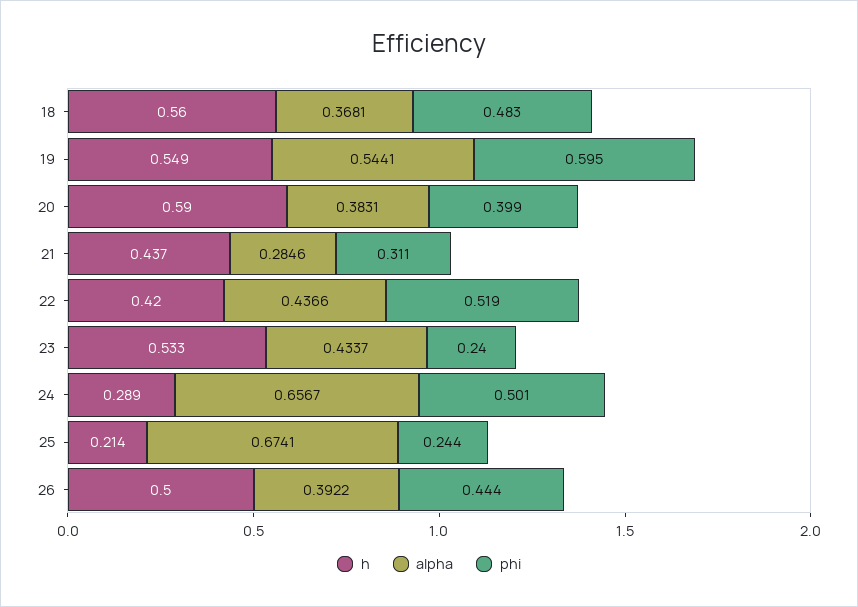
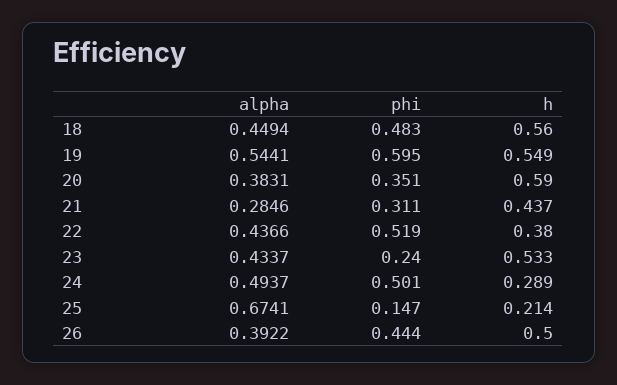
alpha, 18: 0.3681 -> 0.4494
phi, 20: 0.399 -> 0.351
h, 22: 0.42 -> 0.38
alpha, 24: 0.6567 -> 0.4937
phi, 25: 0.244 -> 0.147

